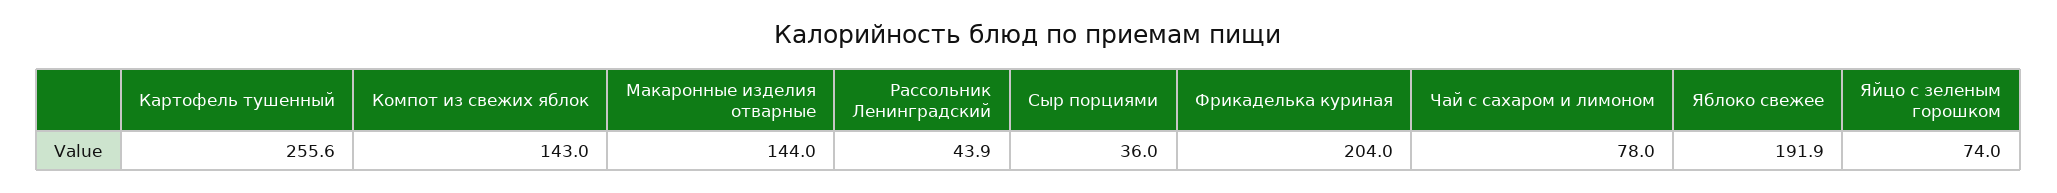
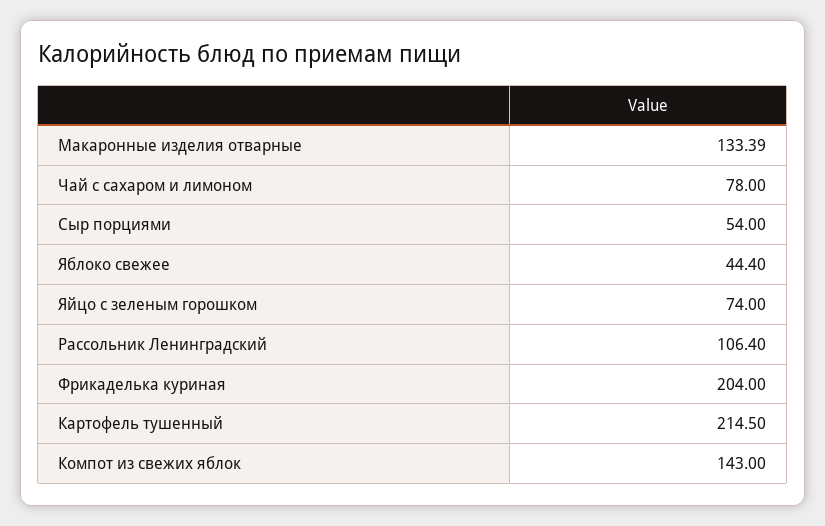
Картофель тушенный: 255.6 -> 214.5
Макаронные изделия отварные: 144 -> 133.39
Рассольник Ленинградский: 43.9 -> 106.4
Сыр порциями: 36 -> 54
Яблоко свежее: 191.9 -> 44.4

